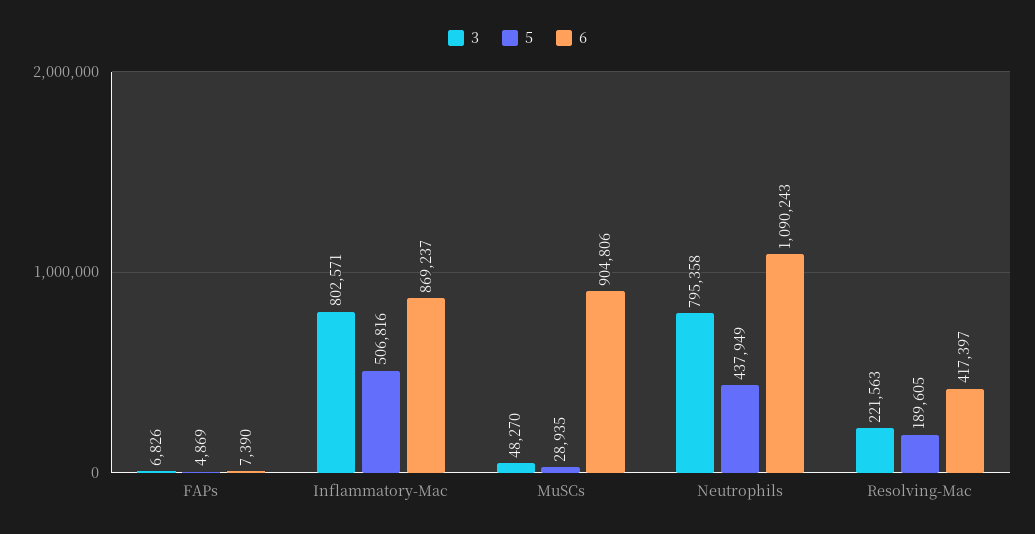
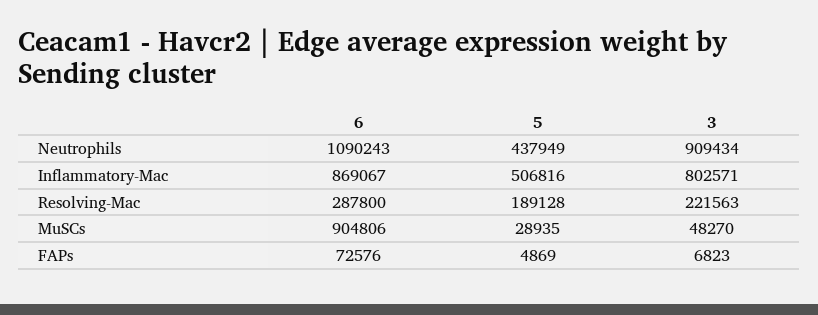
3, FAPs: 6826 -> 6823
6, FAPs: 7390 -> 72576
6, Inflammatory-Mac: 869237 -> 869067
3, Neutrophils: 795358 -> 909434
5, Resolving-Mac: 189605 -> 189128
6, Resolving-Mac: 417397 -> 287800

